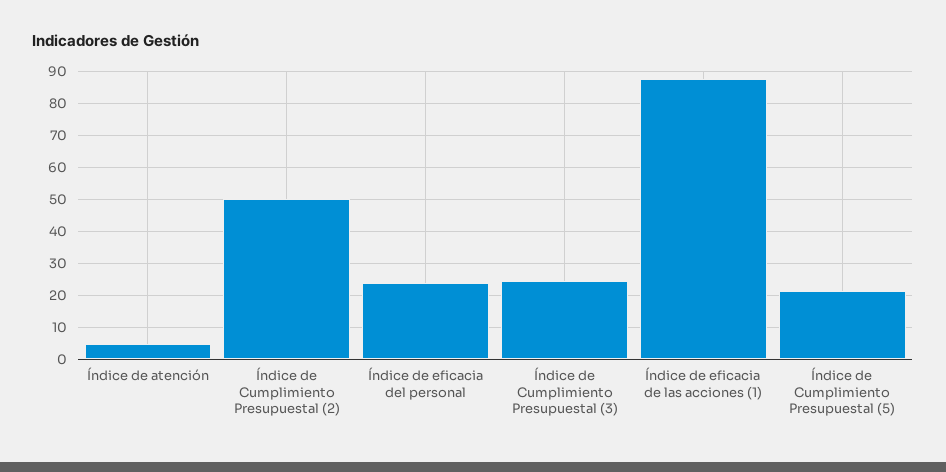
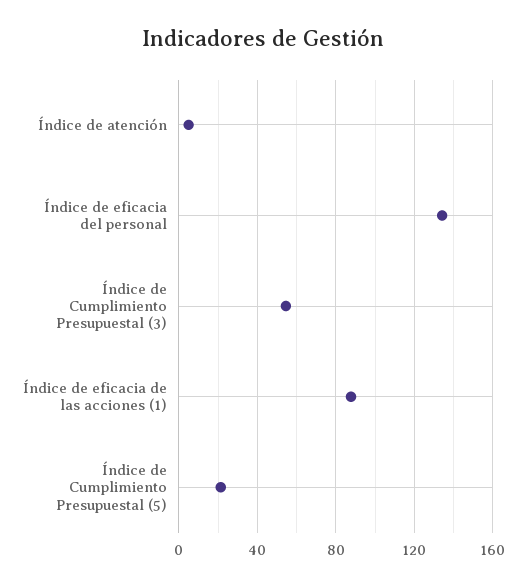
Índice de Cumplimiento Presupuestal (2): 50 -> none
Índice de eficacia del personal: 24 -> 135
Índice de Cumplimiento Presupuestal (3): 24 -> 55

